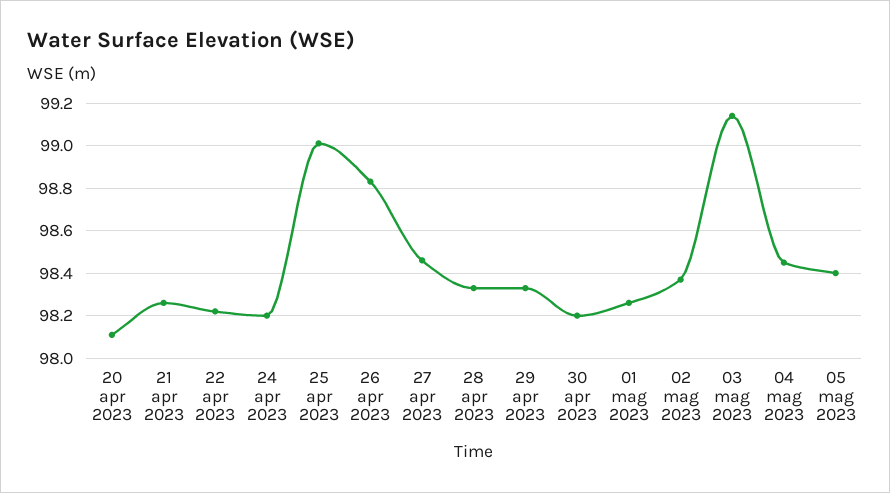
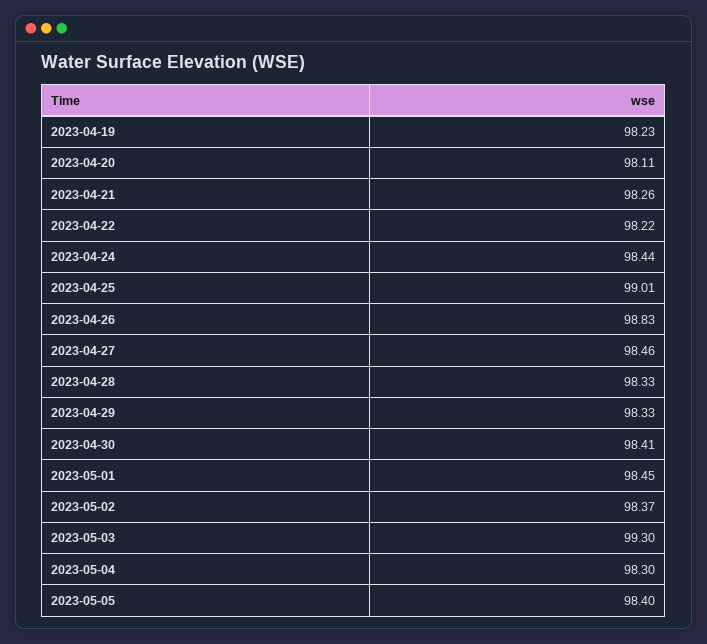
24 apr 2023: 98.2 -> 98.44
30 apr 2023: 98.2 -> 98.41
01 mag 2023: 98.25 -> 98.45
03 mag 2023: 99.15 -> 99.3
04 mag 2023: 98.45 -> 98.3
2023-04-19: none -> 98.23

